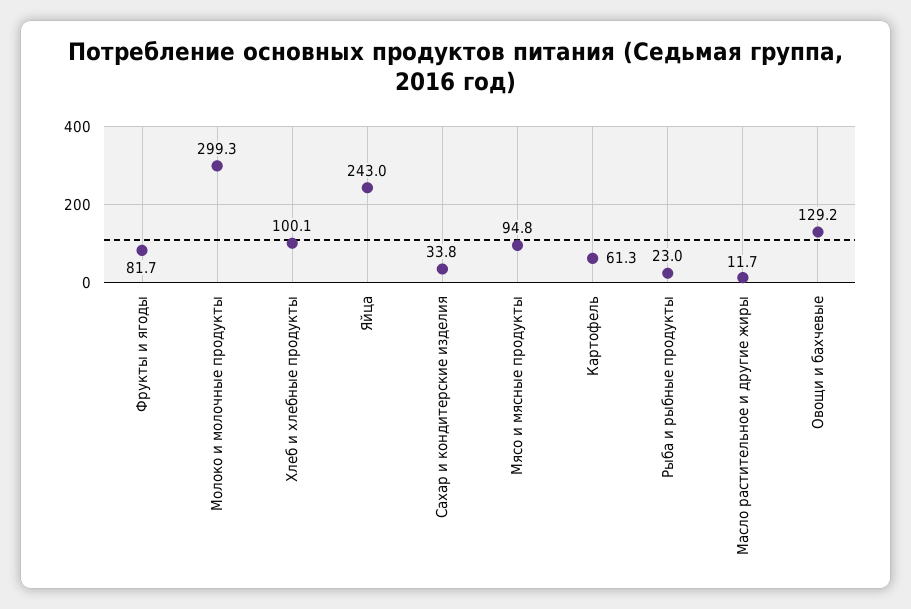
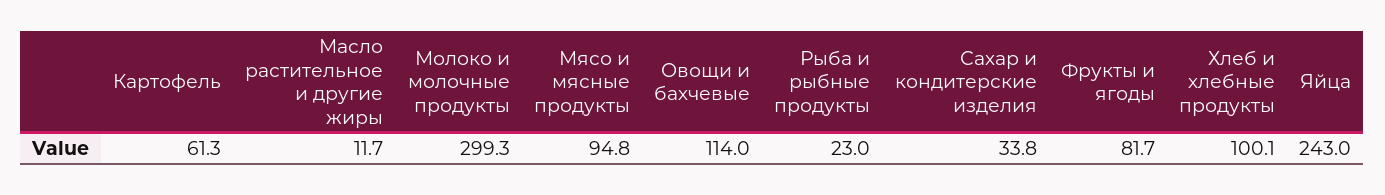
Овощи и бахчевые: 129.2 -> 114

